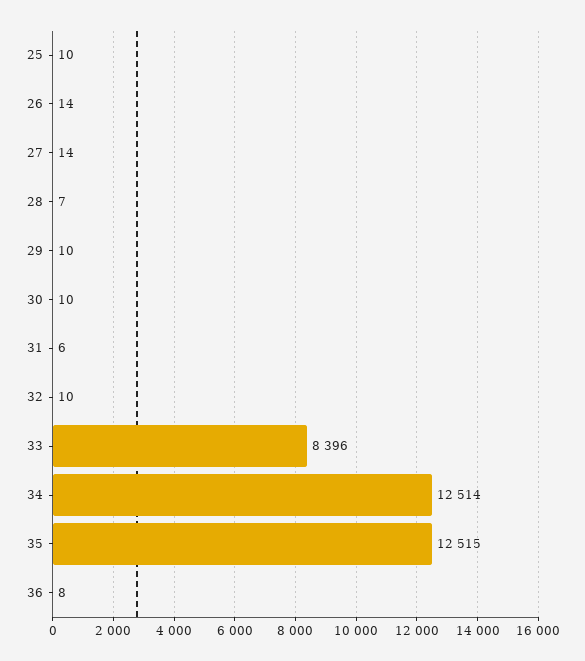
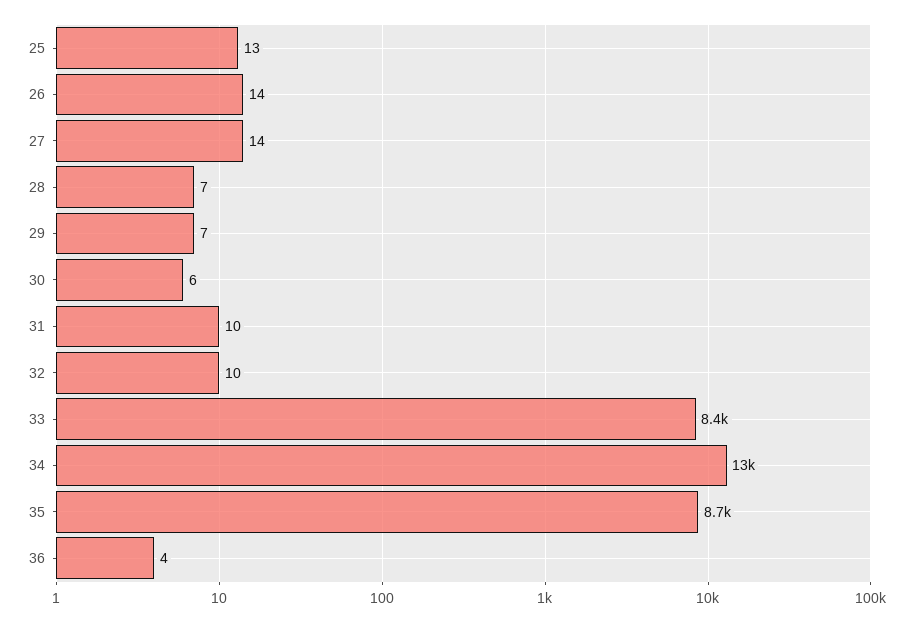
25: 10 -> 13
29: 10 -> 7
30: 10 -> 6
31: 6 -> 10
35: 12515 -> 8700
36: 8 -> 4

